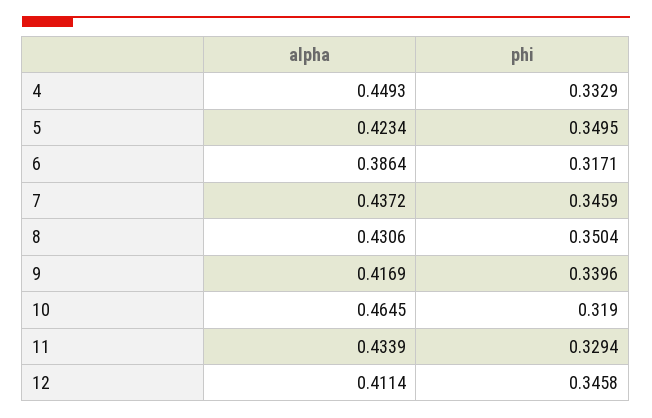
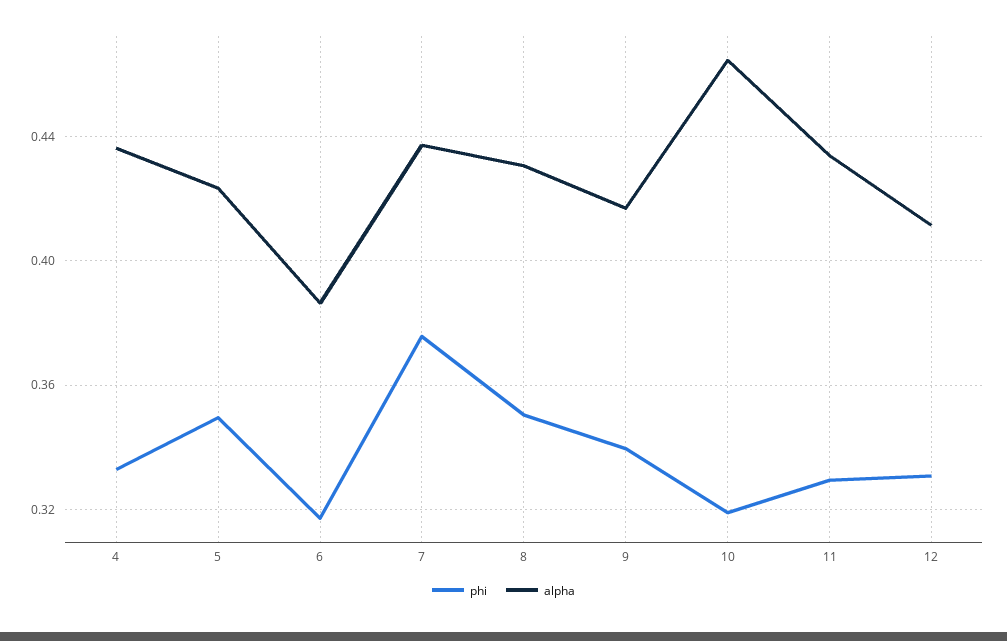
alpha, 4: 0.4493 -> 0.435
phi, 7: 0.3459 -> 0.375
phi, 12: 0.3458 -> 0.33

